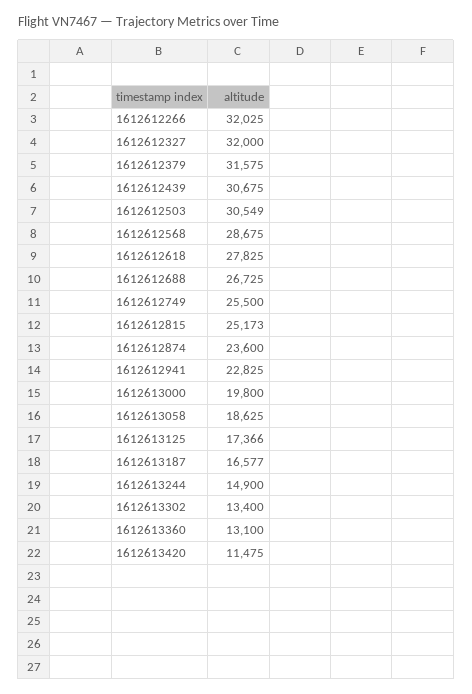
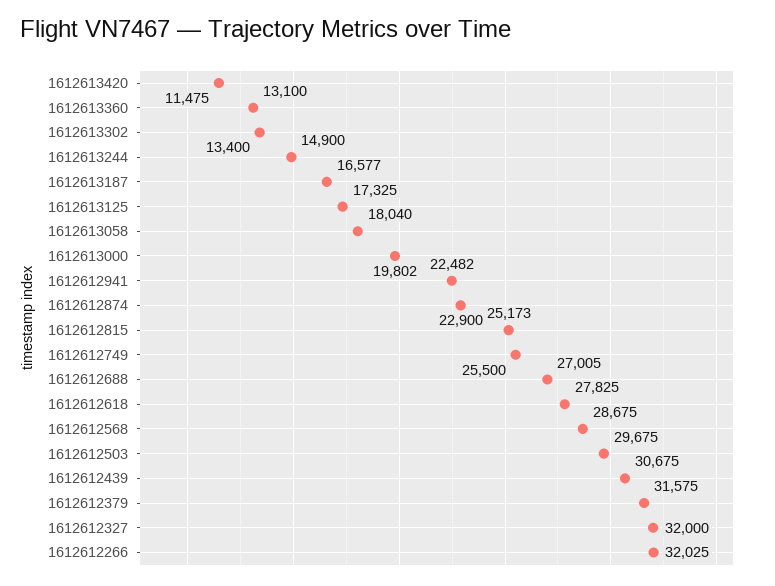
1612612503: 30549 -> 29675
1612612688: 26725 -> 27005
1612612874: 23600 -> 22900
1612612941: 22825 -> 22482
1612613000: 19800 -> 19802
1612613058: 18625 -> 18040
1612613125: 17366 -> 17325

